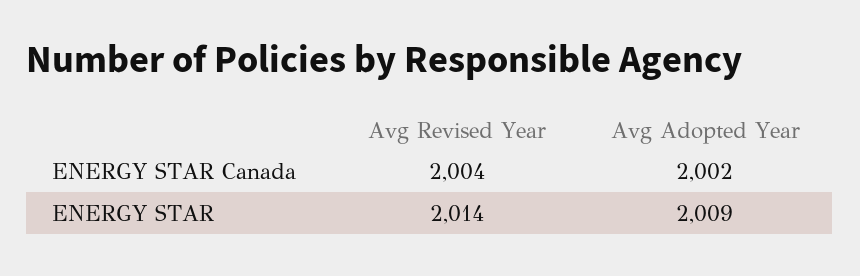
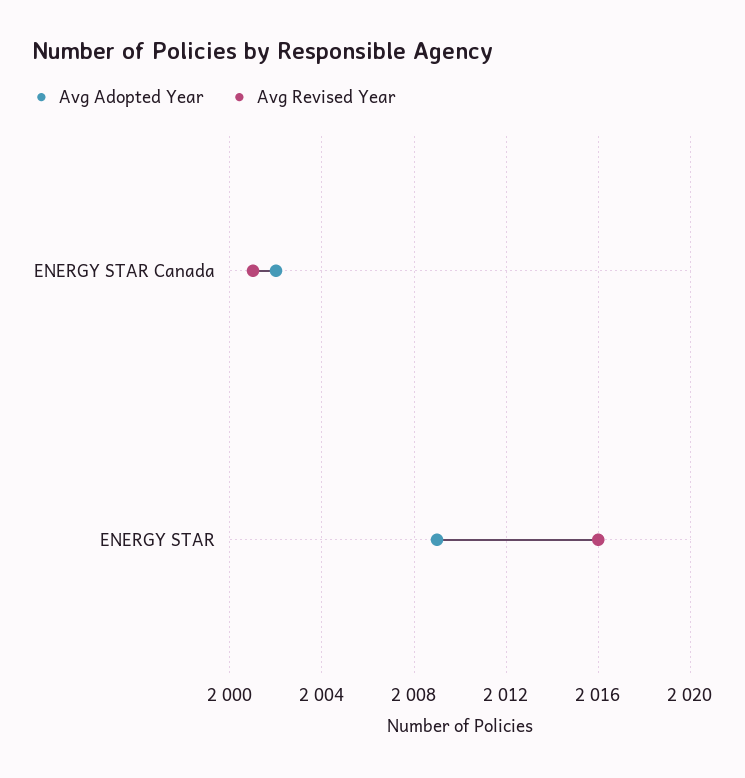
Avg Revised Year, ENERGY STAR Canada: 2004 -> 2001
Avg Revised Year, ENERGY STAR: 2014 -> 2016

